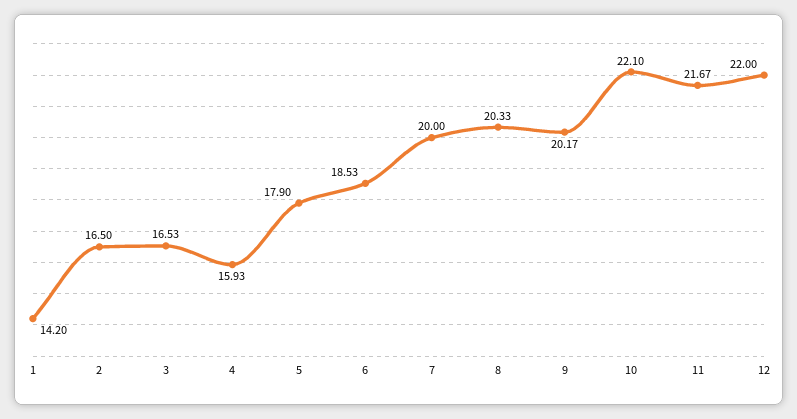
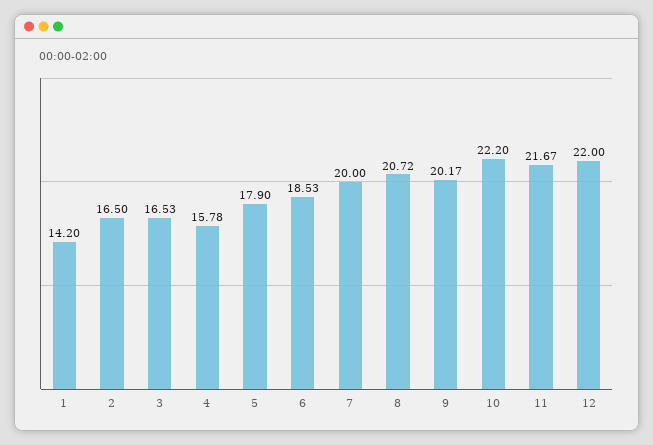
4: 15.93 -> 15.78
8: 20.33 -> 20.72
10: 22.1 -> 22.2

